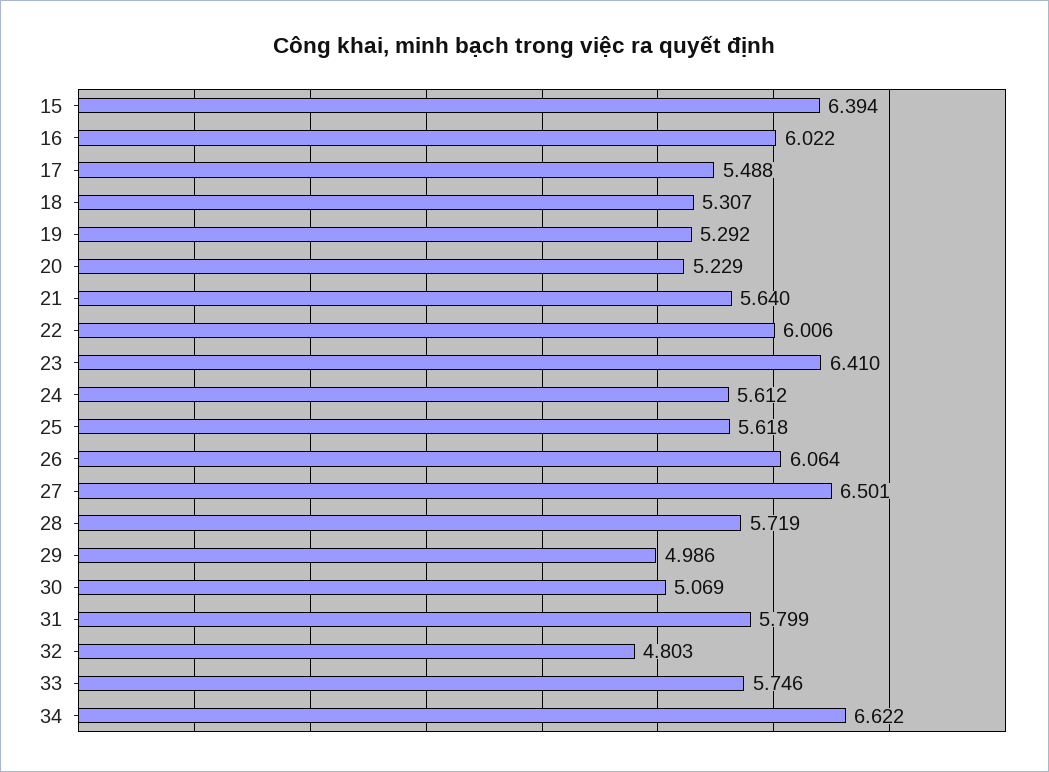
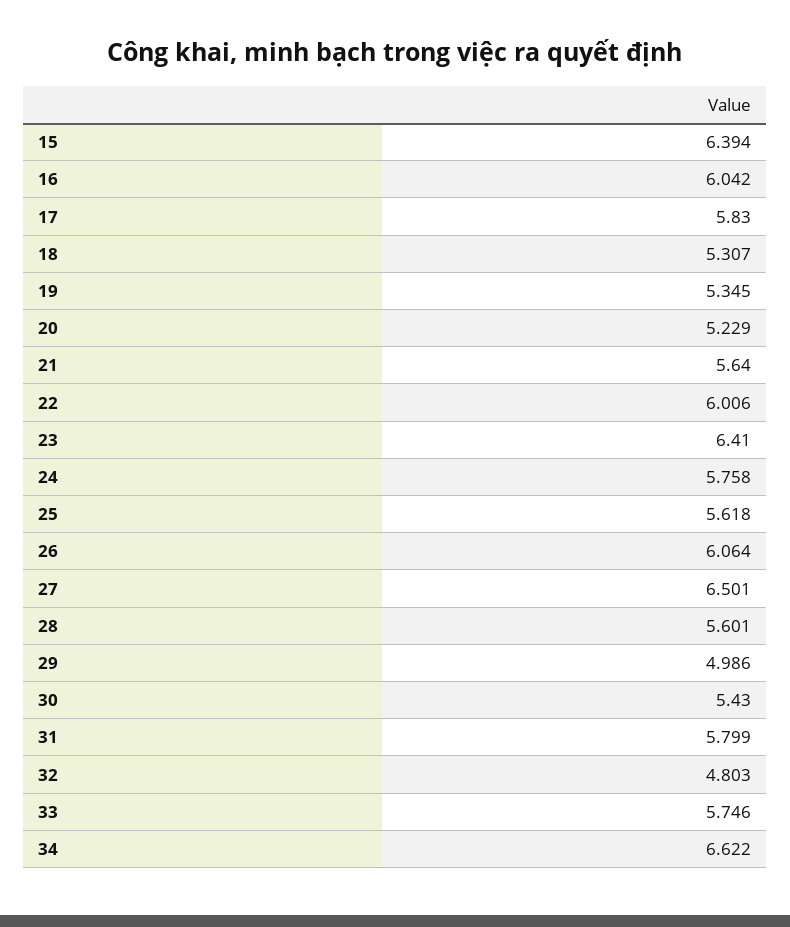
16: 6.022 -> 6.042
17: 5.488 -> 5.83
19: 5.292 -> 5.345
24: 5.612 -> 5.758
28: 5.719 -> 5.601
30: 5.069 -> 5.43

